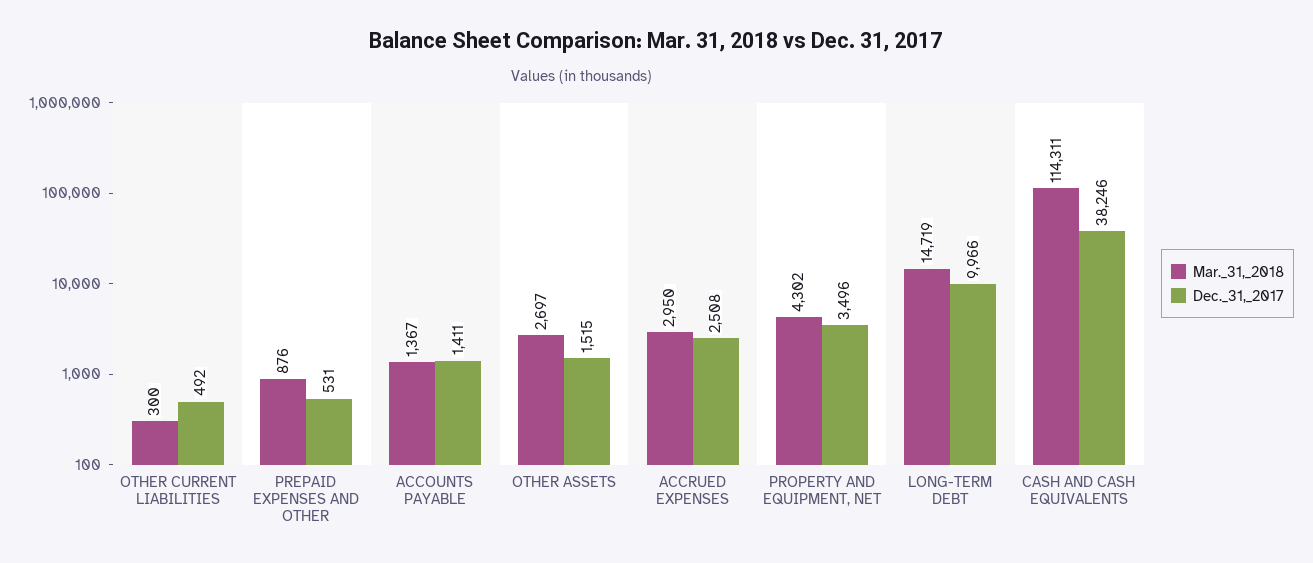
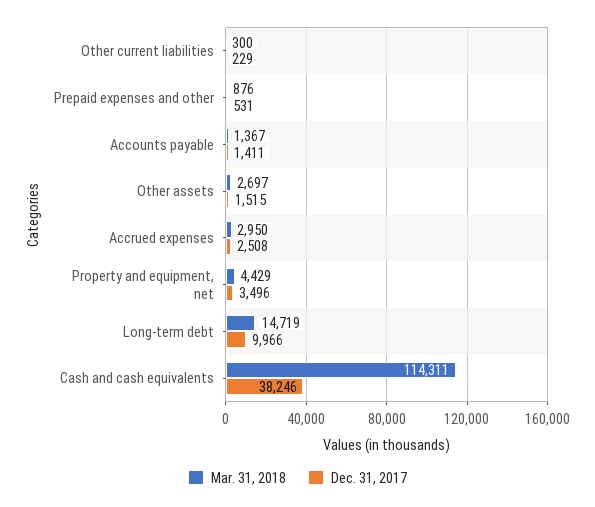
Dec._31,_2017, OTHER CURRENT LIABILITIES: 492 -> 229
Mar._31,_2018, PROPERTY AND EQUIPMENT, NET: 4302 -> 4429

